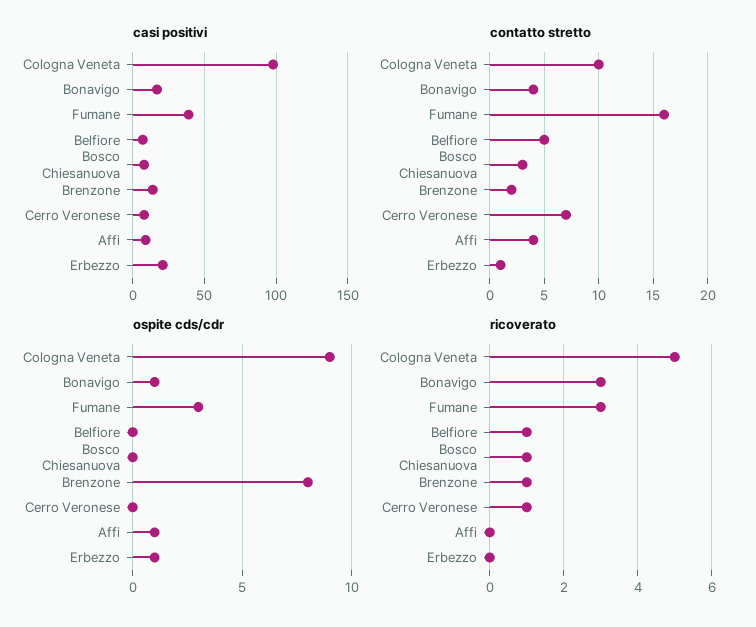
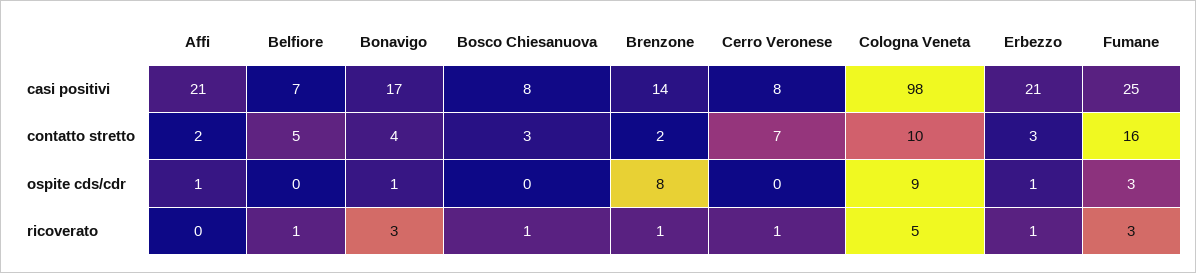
casi positivi, Fumane: 40 -> 25
casi positivi, Affi: 10 -> 21
contatto stretto, Affi: 4 -> 2
contatto stretto, Erbezzo: 1 -> 3
ricoverato, Erbezzo: 0 -> 1

